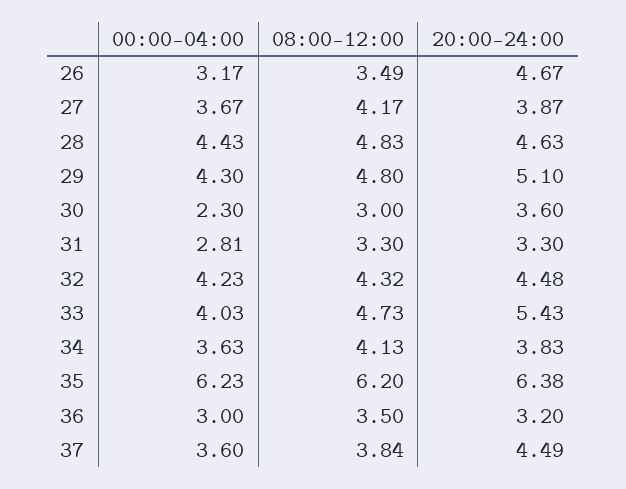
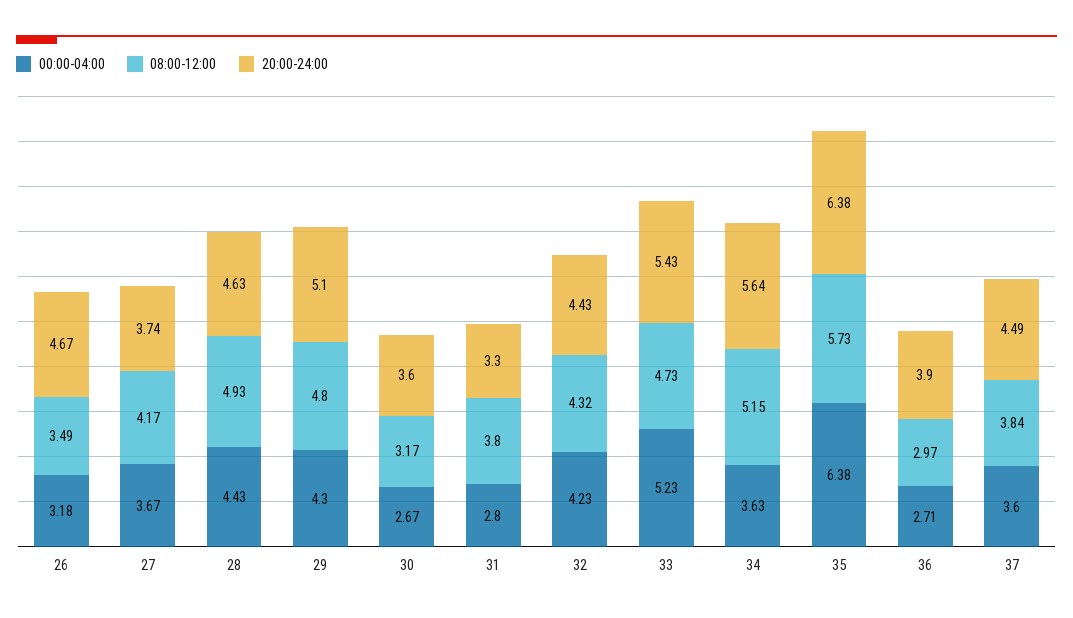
00:00-04:00, 26: 3.17 -> 3.18
20:00-24:00, 27: 3.87 -> 3.74
08:00-12:00, 28: 4.83 -> 4.93
00:00-04:00, 30: 2.3 -> 2.67
08:00-12:00, 30: 3 -> 3.17
00:00-04:00, 31: 2.81 -> 2.8
08:00-12:00, 31: 3.3 -> 3.8
20:00-24:00, 32: 4.48 -> 4.43
00:00-04:00, 33: 4.03 -> 5.23
08:00-12:00, 34: 4.13 -> 5.15
20:00-24:00, 34: 3.83 -> 5.64
00:00-04:00, 35: 6.23 -> 6.38
08:00-12:00, 35: 6.2 -> 5.73
00:00-04:00, 36: 3 -> 2.71
08:00-12:00, 36: 3.5 -> 2.97
20:00-24:00, 36: 3.2 -> 3.9

